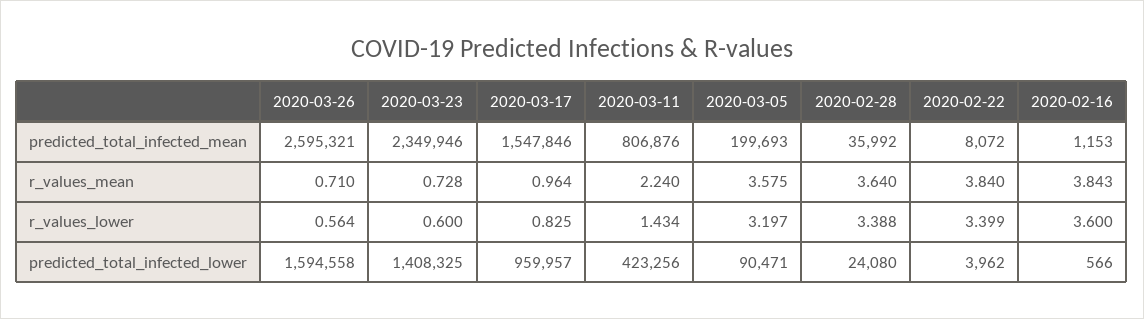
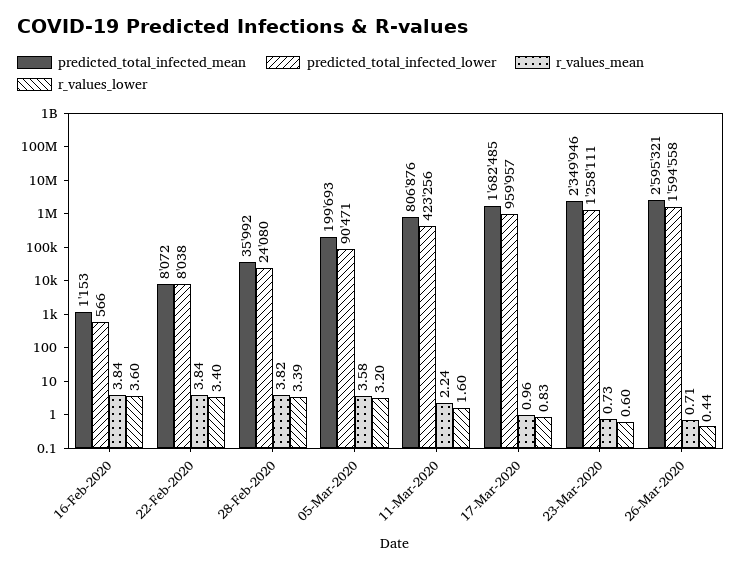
predicted_total_infected_mean, 2020-03-17: 1547846 -> 1682485
r_values_mean, 2020-02-28: 3.64 -> 3.82
r_values_lower, 2020-03-26: 0.564 -> 0.44
r_values_lower, 2020-03-11: 1.434 -> 1.6
predicted_total_infected_lower, 2020-03-23: 1408325 -> 1258111
predicted_total_infected_lower, 2020-02-22: 3962 -> 8038

